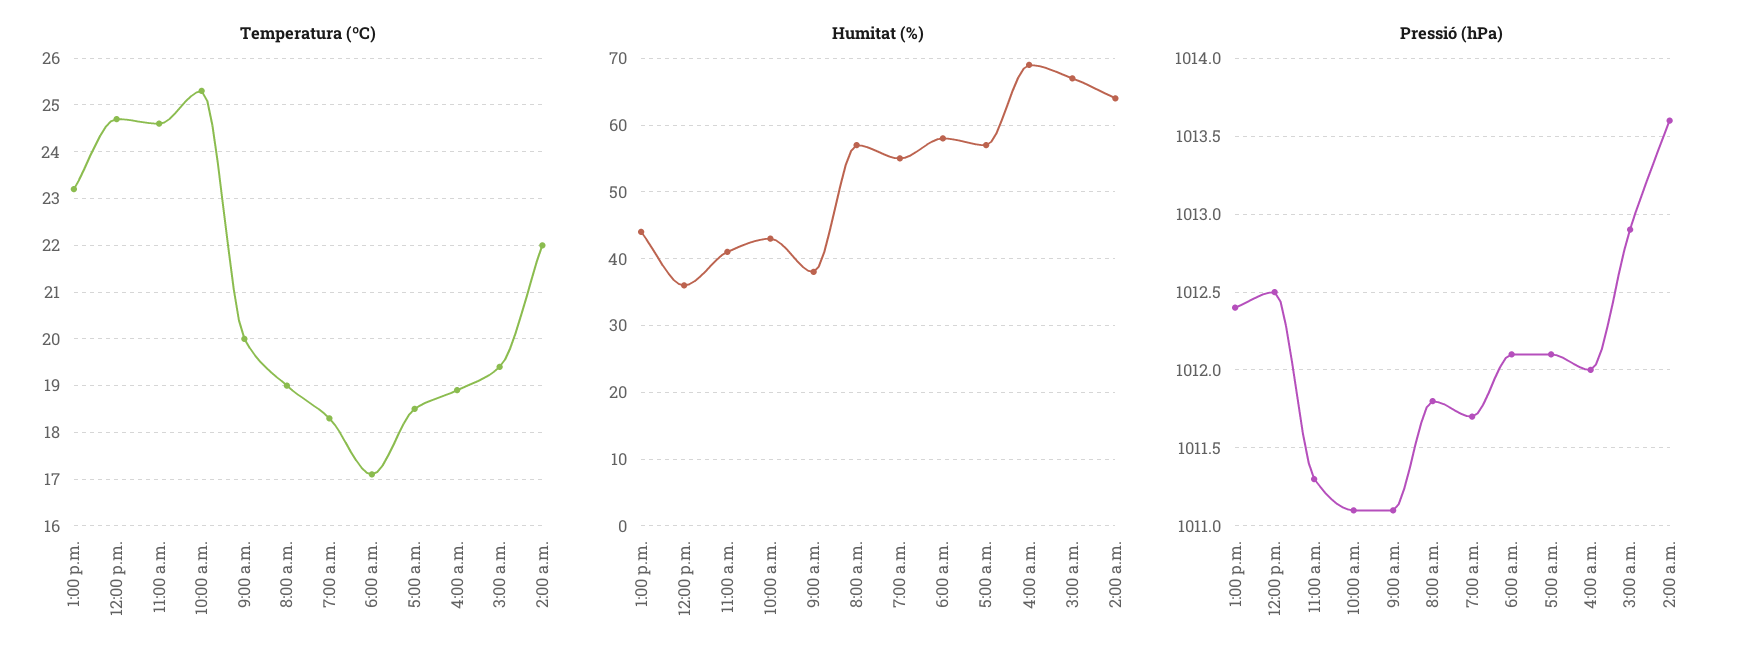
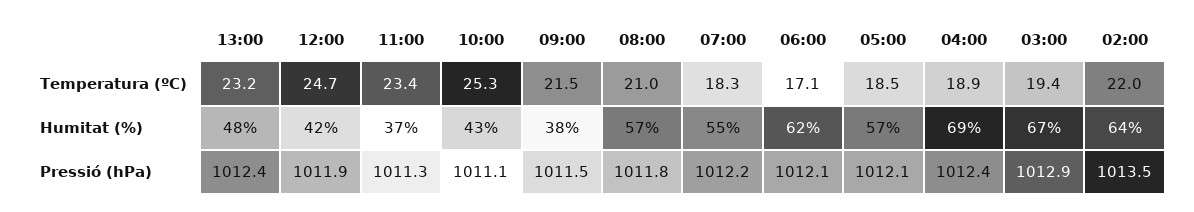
Temperatura (ºC), 11:00 a.m.: 24.5 -> 23.4
Temperatura (ºC), 9:00 a.m.: 20 -> 21.5
Temperatura (ºC), 8:00 a.m.: 19 -> 21
Humitat (%), 1:00 p.m.: 44 -> 48
Humitat (%), 12:00 p.m.: 36 -> 42
Humitat (%), 11:00 a.m.: 41 -> 37
Humitat (%), 6:00 a.m.: 58 -> 62
Pressió (hPa), 12:00 p.m.: 1012.5 -> 1011.9
Pressió (hPa), 9:00 a.m.: 1011.1 -> 1011.5
Pressió (hPa), 7:00 a.m.: 1011.7 -> 1012.2
Pressió (hPa), 4:00 a.m.: 1012 -> 1012.4
Pressió (hPa), 2:00 a.m.: 1013.6 -> 1013.5

